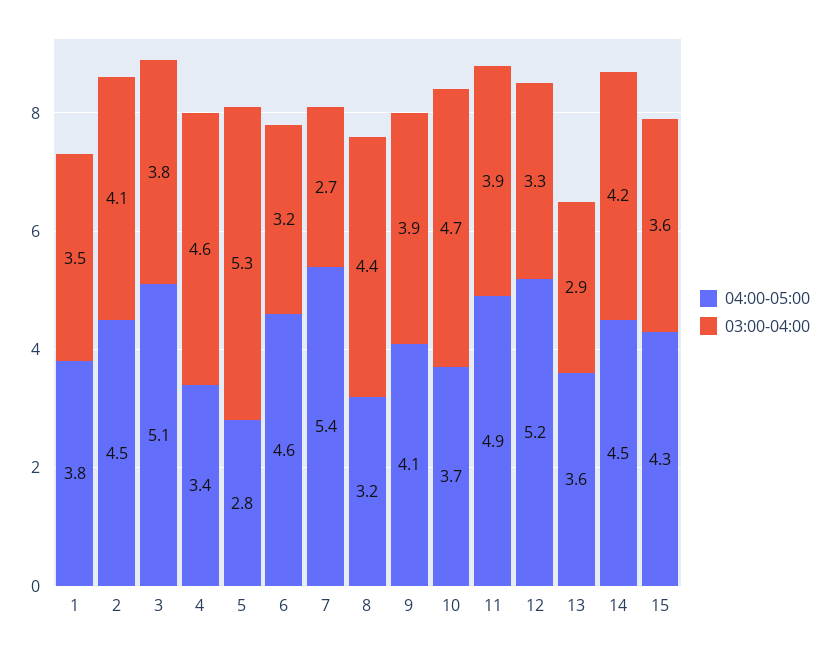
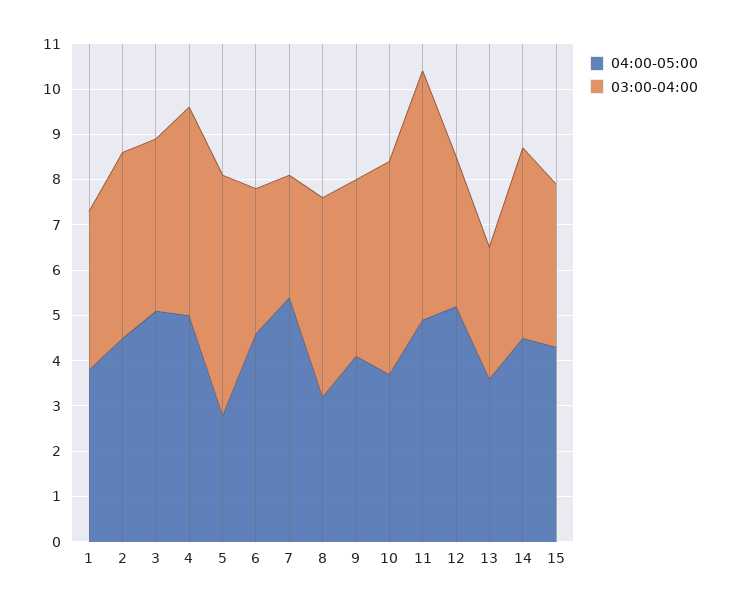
04:00-05:00, 4: 3.4 -> 5
03:00-04:00, 11: 3.9 -> 5.5

